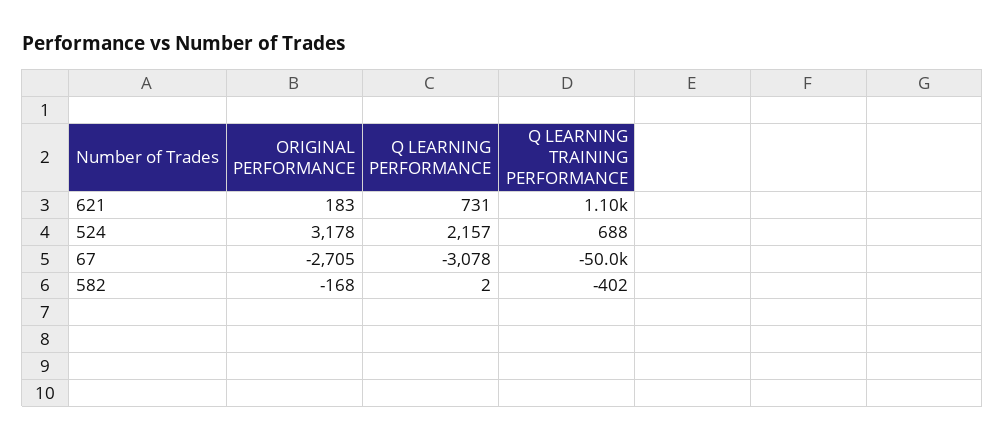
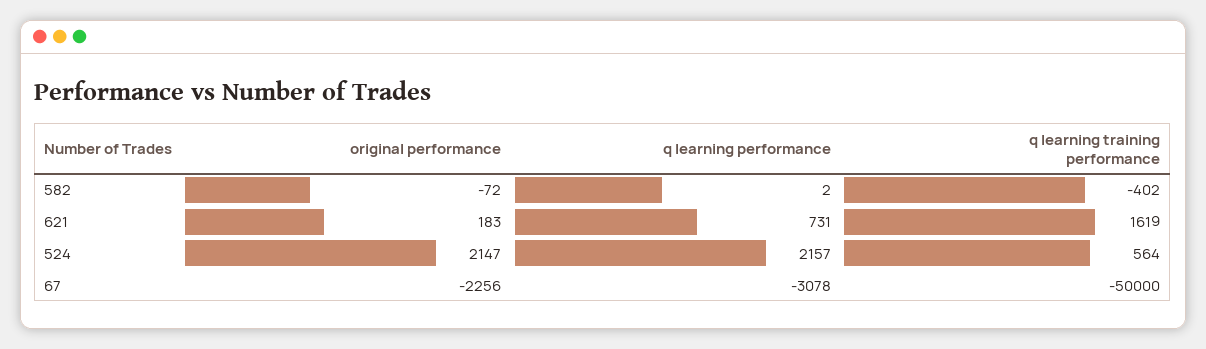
Q LEARNING TRAINING PERFORMANCE, 621: 1100 -> 1619
ORIGINAL PERFORMANCE, 524: 3178 -> 2147
Q LEARNING TRAINING PERFORMANCE, 524: 688 -> 564
ORIGINAL PERFORMANCE, 67: -2705 -> -2256
ORIGINAL PERFORMANCE, 582: -168 -> -72

